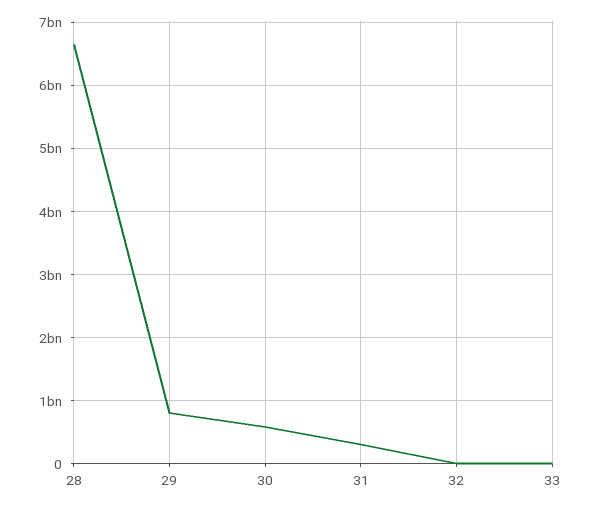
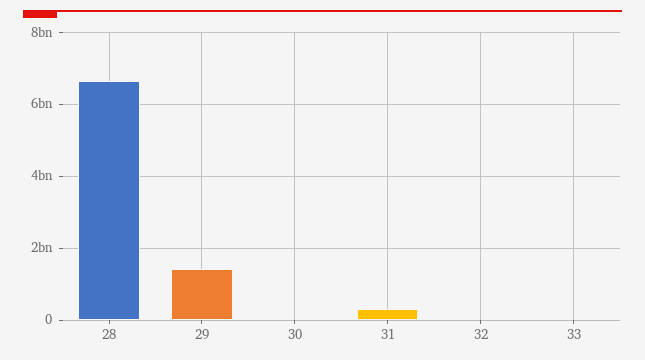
29: 800000000 -> 1400000000
30: 600000000 -> 0

